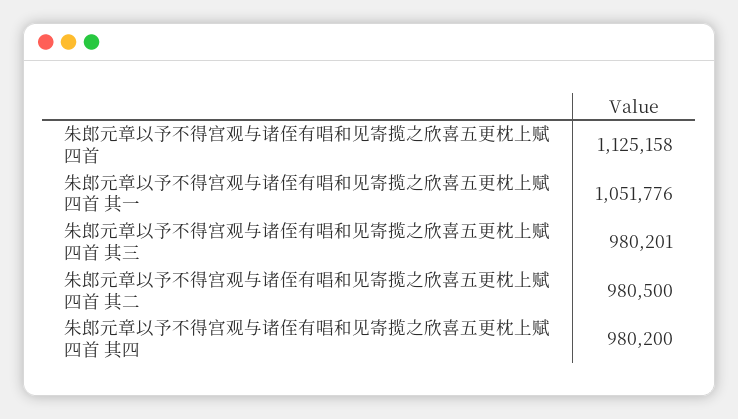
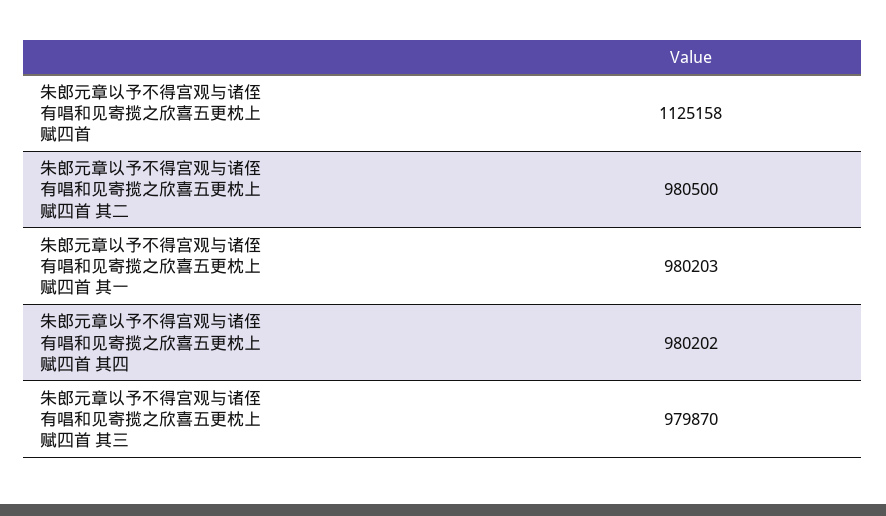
朱郎元章以予不得宫观与诸侄有唱和见寄揽之欣喜五更枕上赋四首 其一: 1051776 -> 980203
朱郎元章以予不得宫观与诸侄有唱和见寄揽之欣喜五更枕上赋四首 其三: 980201 -> 979870
朱郎元章以予不得宫观与诸侄有唱和见寄揽之欣喜五更枕上赋四首 其四: 980200 -> 980202

